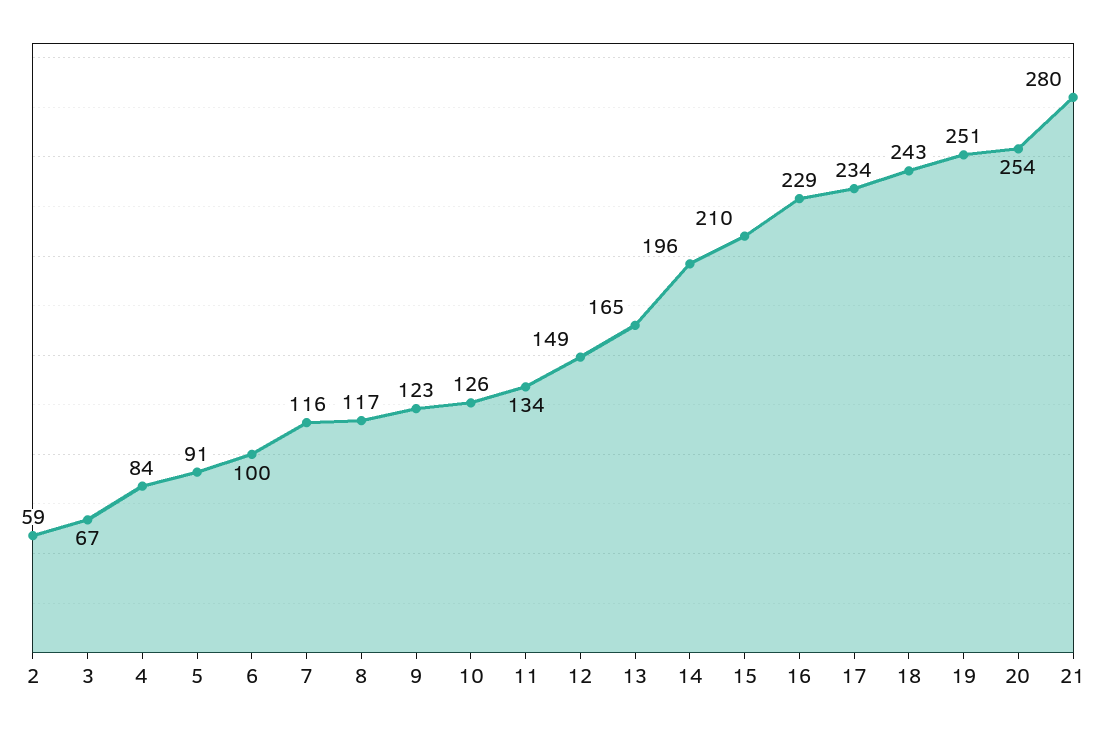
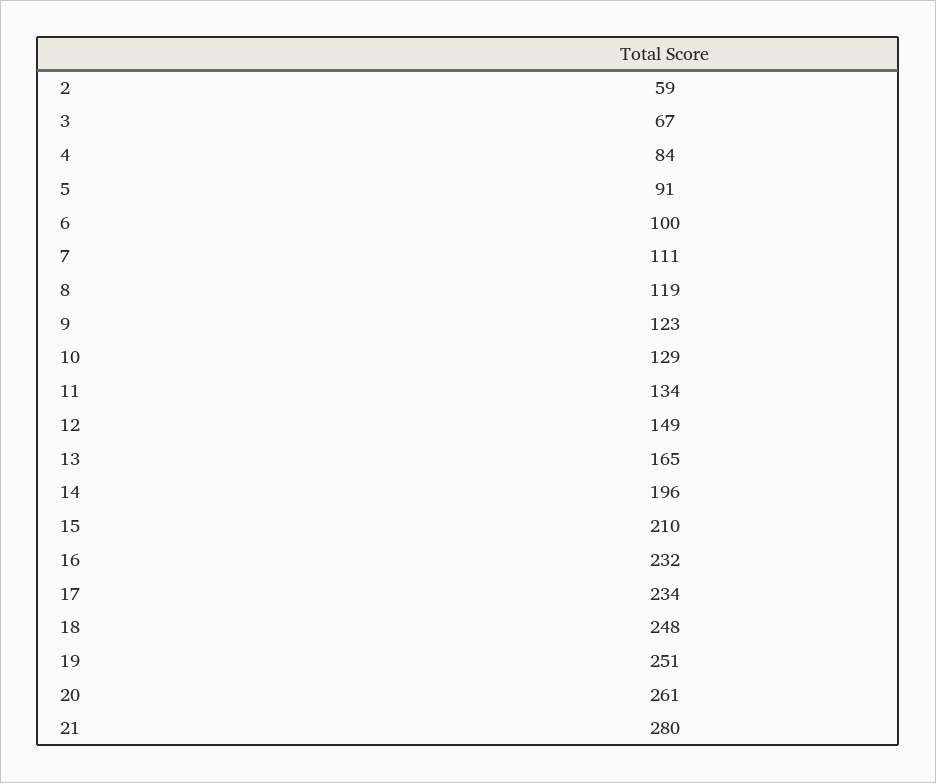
7: 116 -> 111
8: 117 -> 119
10: 126 -> 129
16: 229 -> 232
18: 243 -> 248
20: 254 -> 261

